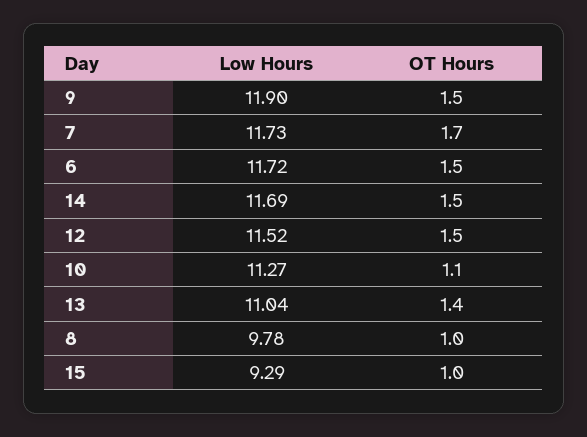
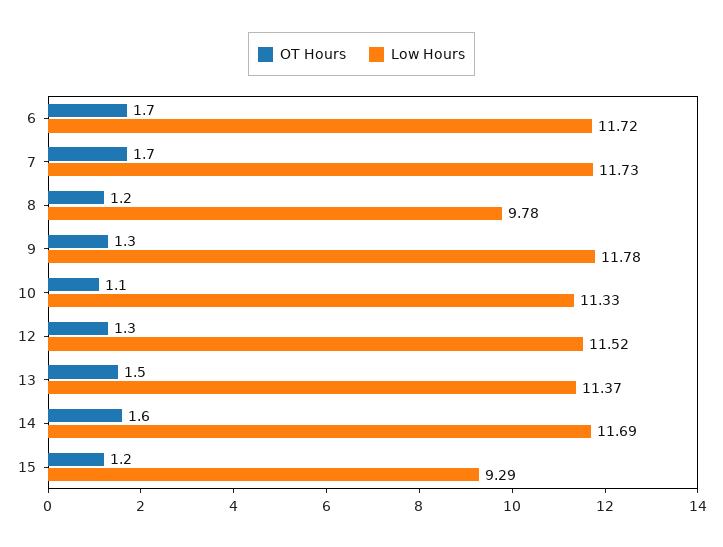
Low Hours, 9: 11.9 -> 11.78
OT Hours, 9: 1.5 -> 1.3
OT Hours, 6: 1.5 -> 1.7
OT Hours, 14: 1.5 -> 1.6
OT Hours, 12: 1.5 -> 1.3
Low Hours, 10: 11.27 -> 11.33
Low Hours, 13: 11.04 -> 11.37
OT Hours, 13: 1.4 -> 1.5
OT Hours, 8: 1 -> 1.2
OT Hours, 15: 1 -> 1.2

